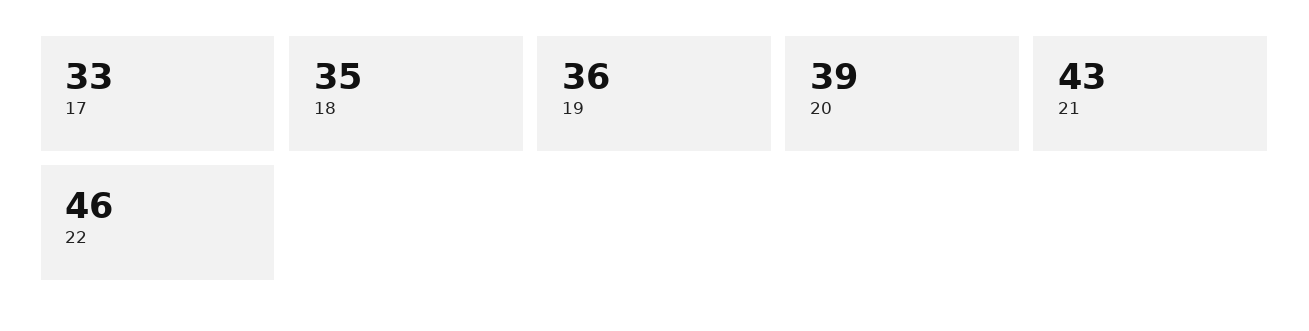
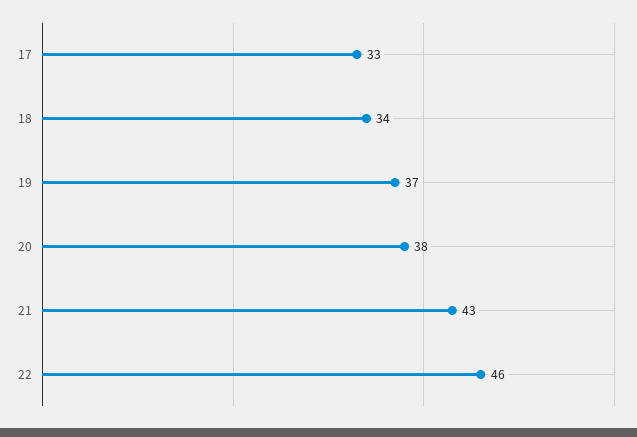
18: 35 -> 34
19: 36 -> 37
20: 39 -> 38

